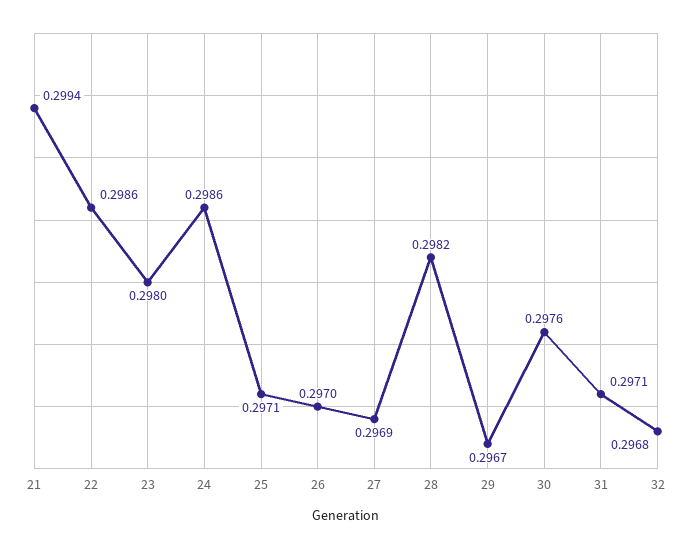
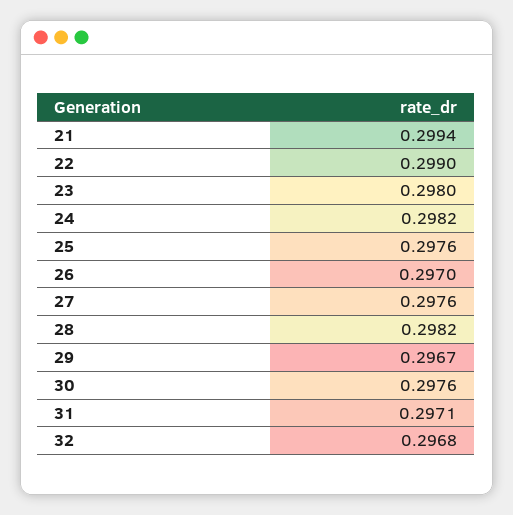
22: 0.2986 -> 0.299
24: 0.2986 -> 0.2982
25: 0.2971 -> 0.2976
27: 0.2969 -> 0.2976

